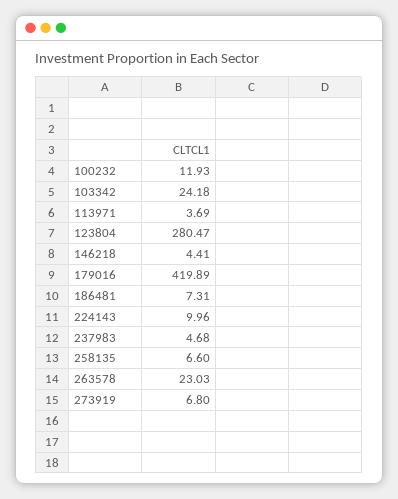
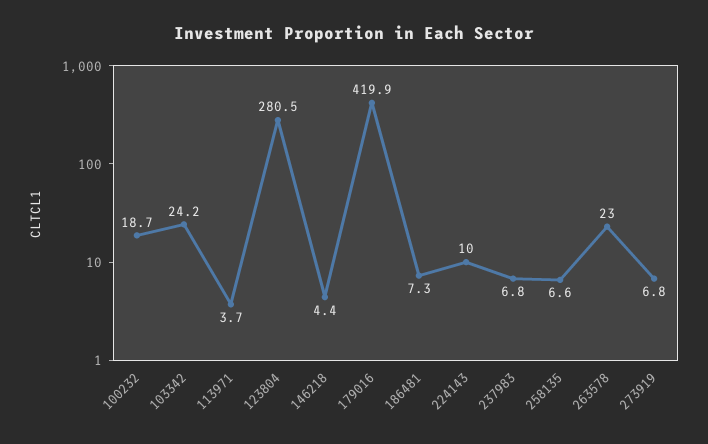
100232: 11.93 -> 18.7
237983: 4.68 -> 6.8

